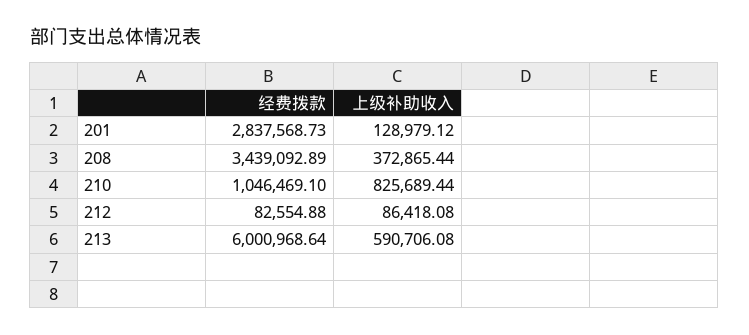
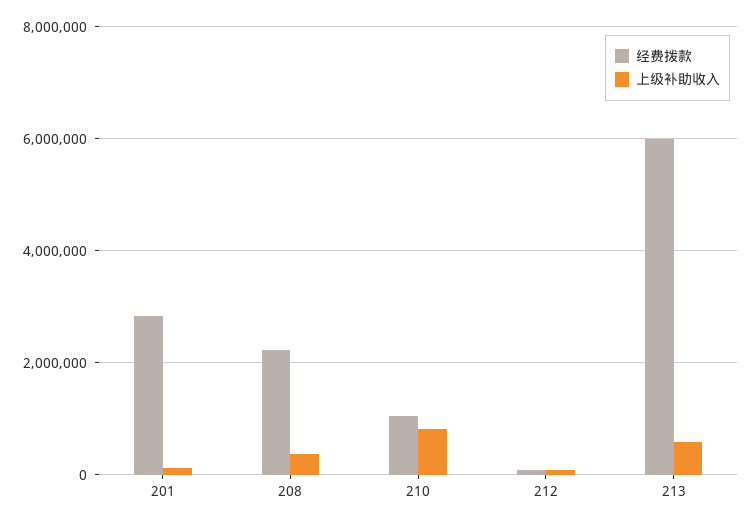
经费拨款, 208: 3439092.89 -> 2200000

